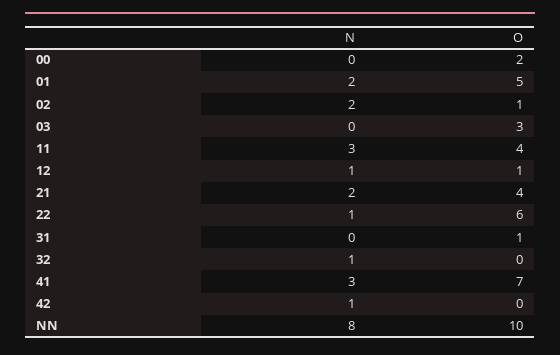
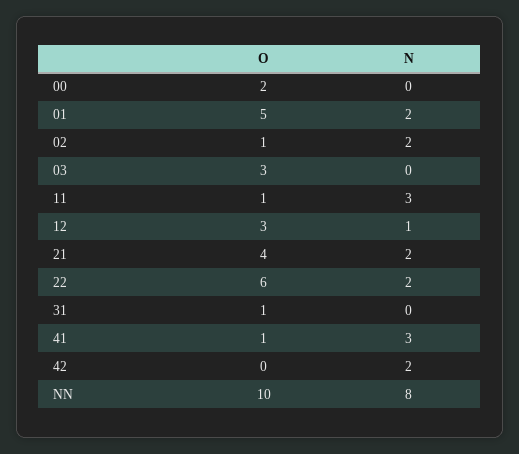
O, 11: 4 -> 1
O, 12: 1 -> 3
N, 22: 1 -> 2
N, 32: 1 -> none
O, 32: 0 -> none
O, 41: 7 -> 1
N, 42: 1 -> 2

